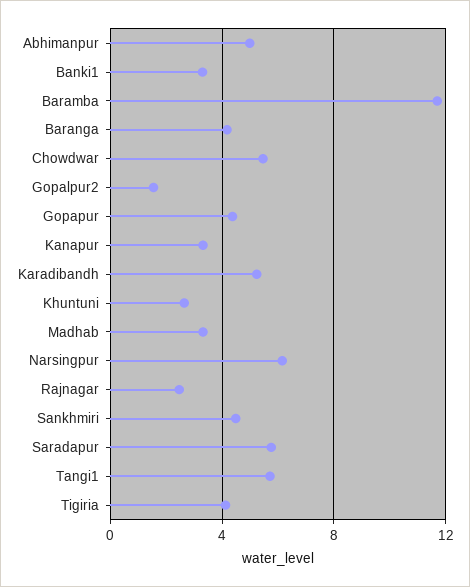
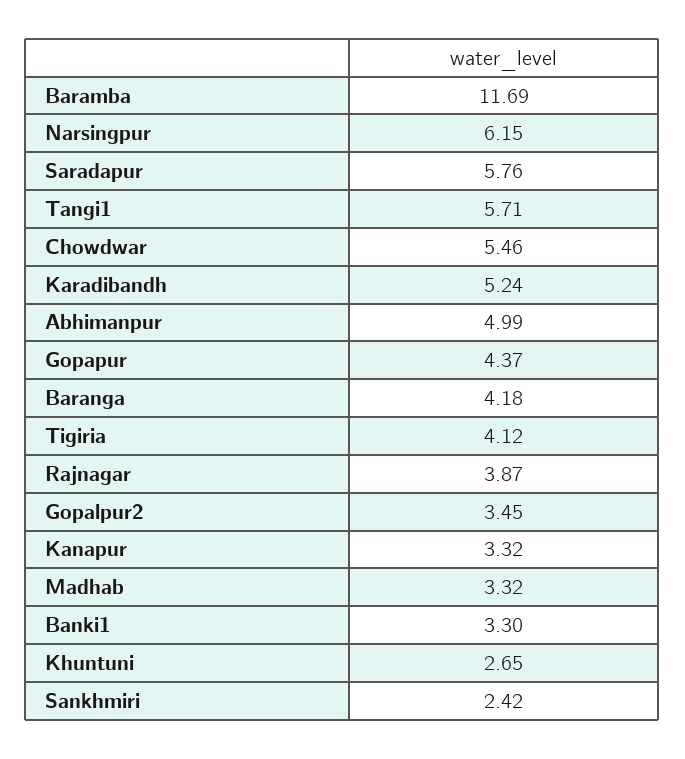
Gopalpur2: 1.5 -> 3.45
Rajnagar: 2.5 -> 3.87
Sankhmiri: 4.5 -> 2.42

